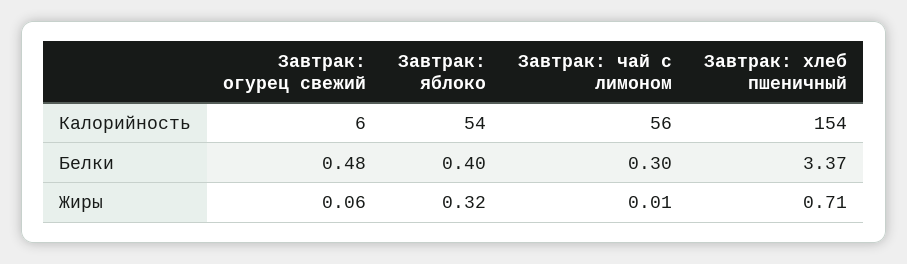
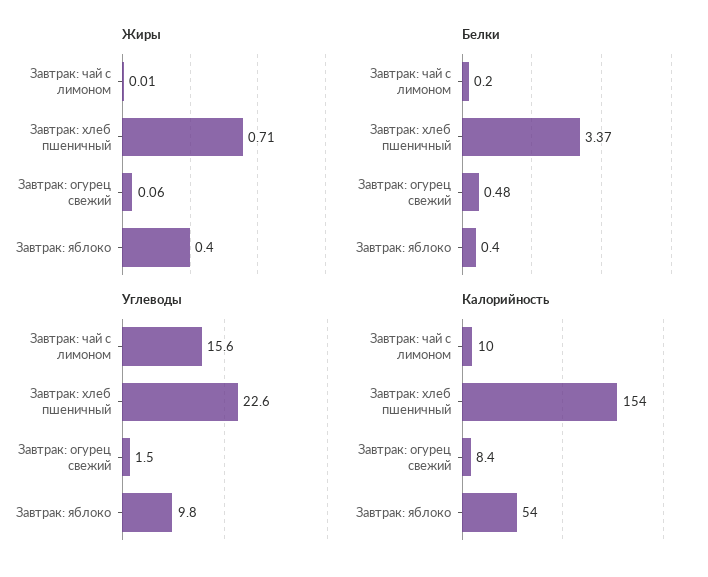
Калорийность, Завтрак: огурец свежий: 6 -> 8.4
Калорийность, Завтрак: чай с лимоном: 56 -> 10
Белки, Завтрак: чай с лимоном: 0.3 -> 0.2
Жиры, Завтрак: яблоко: 0.32 -> 0.4
Углеводы, Завтрак: чай с лимоном: none -> 15.6
Углеводы, Завтрак: хлеб пшеничный: none -> 22.6
Углеводы, Завтрак: огурец свежий: none -> 1.5
Углеводы, Завтрак: яблоко: none -> 9.8

